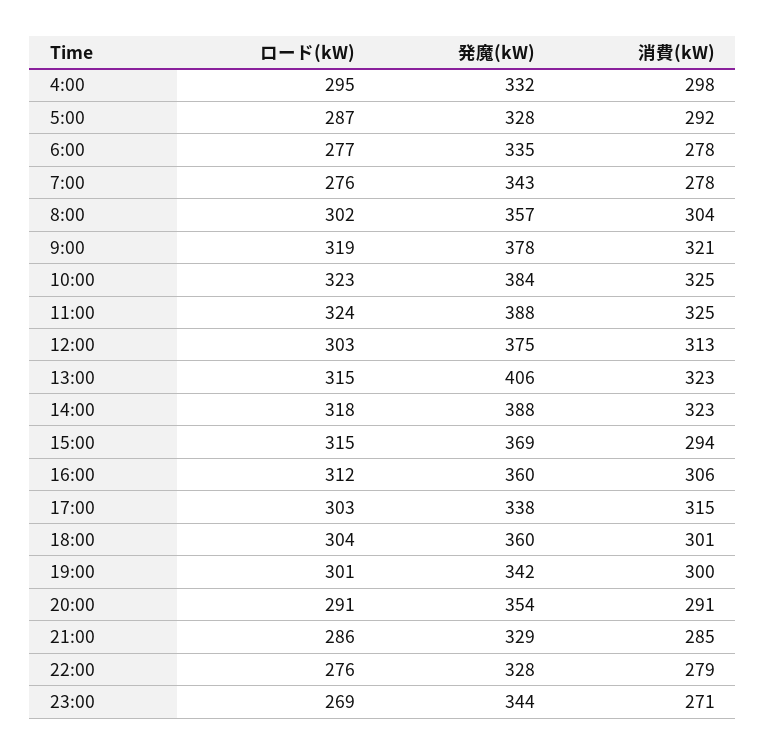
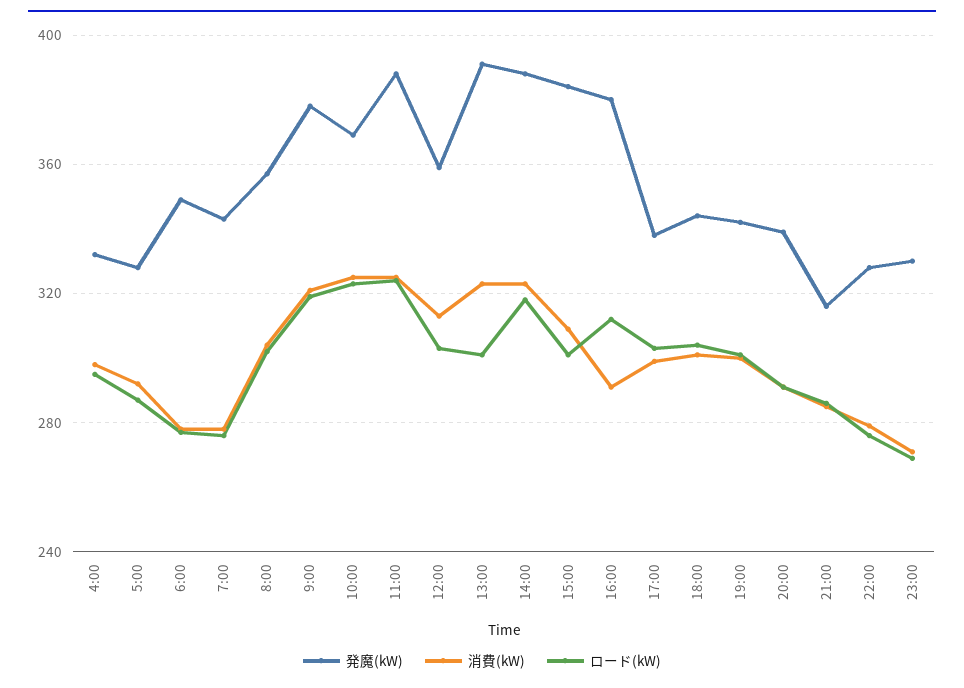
発魔(kW), 6:00: 335 -> 350
発魔(kW), 10:00: 384 -> 370
発魔(kW), 12:00: 375 -> 360
ロード(kW), 13:00: 315 -> 300
発魔(kW), 13:00: 406 -> 390
ロード(kW), 15:00: 315 -> 300
発魔(kW), 15:00: 369 -> 385
消費(kW), 15:00: 294 -> 310
発魔(kW), 16:00: 360 -> 380
消費(kW), 16:00: 306 -> 290
消費(kW), 17:00: 315 -> 300
発魔(kW), 18:00: 360 -> 345
発魔(kW), 20:00: 354 -> 340
発魔(kW), 21:00: 329 -> 315
発魔(kW), 23:00: 344 -> 330

